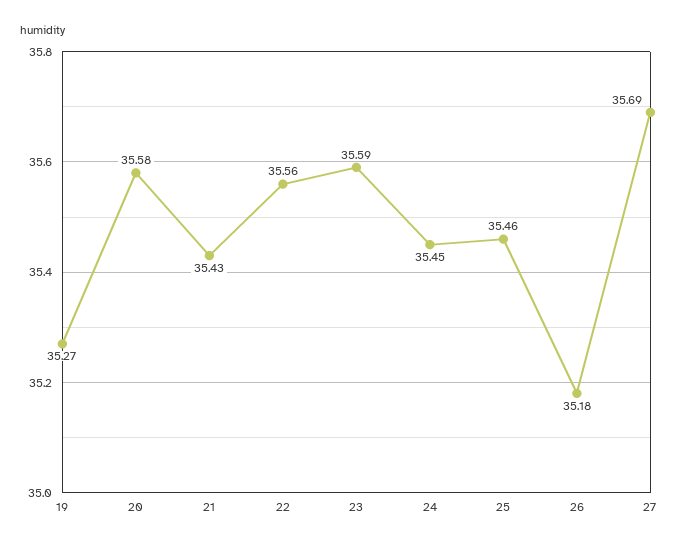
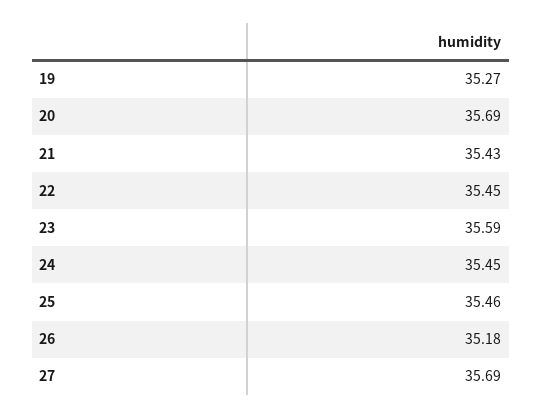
20: 35.58 -> 35.69
22: 35.56 -> 35.45

